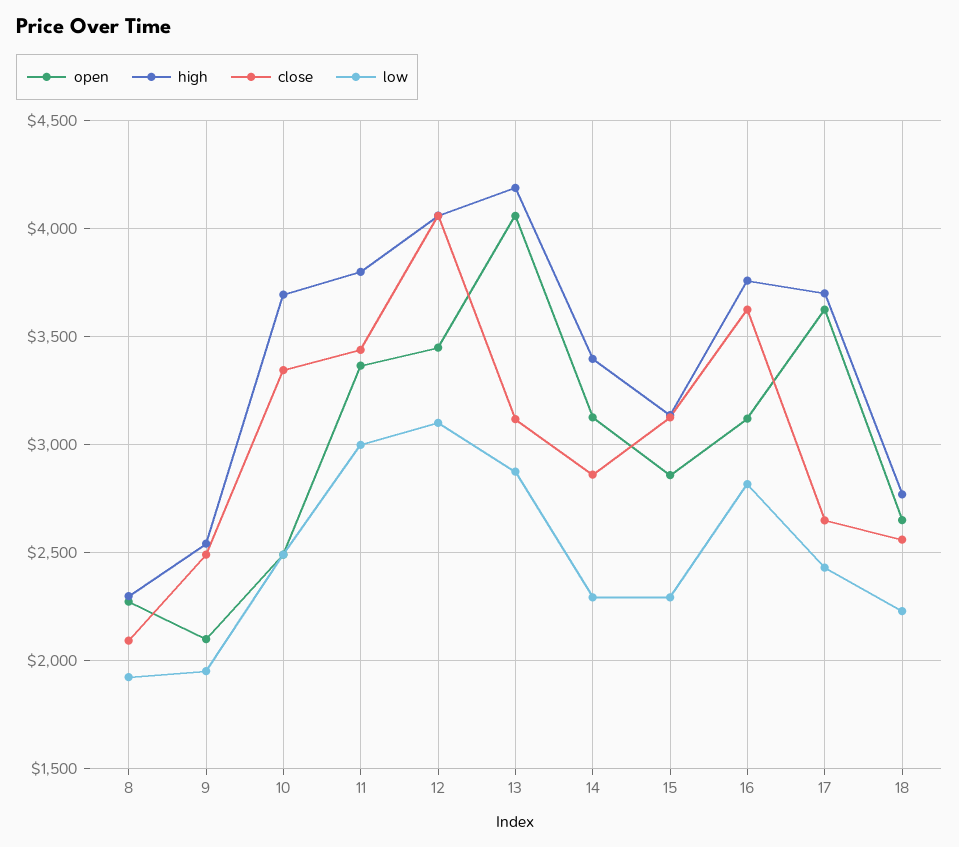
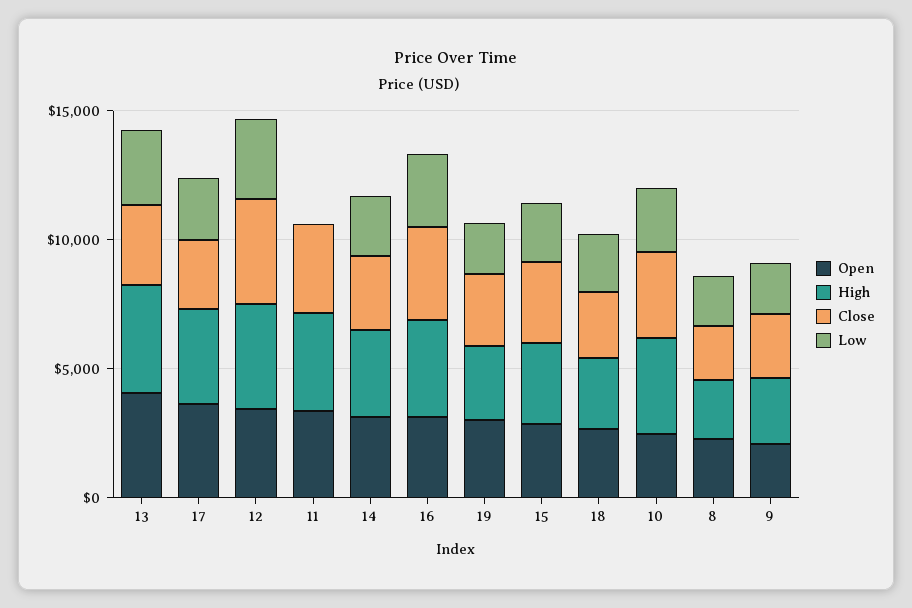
low, 11: 3000 -> 0
open, 19: none -> 3000
high, 19: none -> 3000
close, 19: none -> 3000
low, 19: none -> 2000

